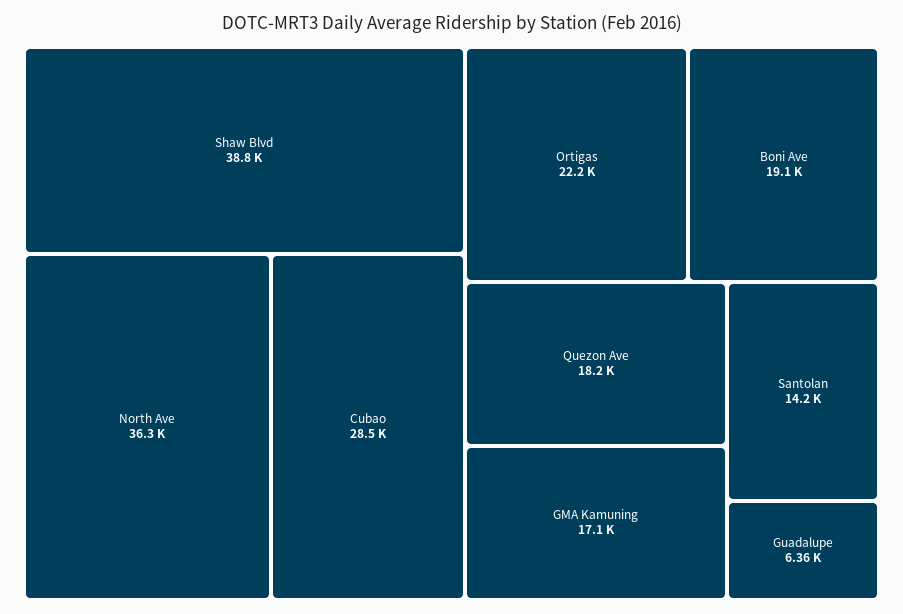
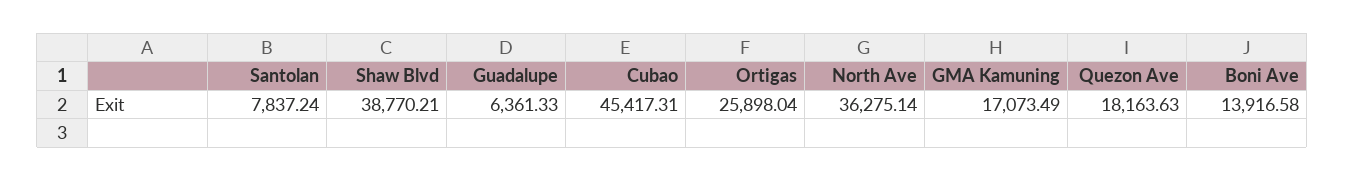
Cubao: 28500 -> 45417.31
Ortigas: 22200 -> 25898.04
Boni Ave: 19100 -> 13916.58
Santolan: 14200 -> 7837.24

